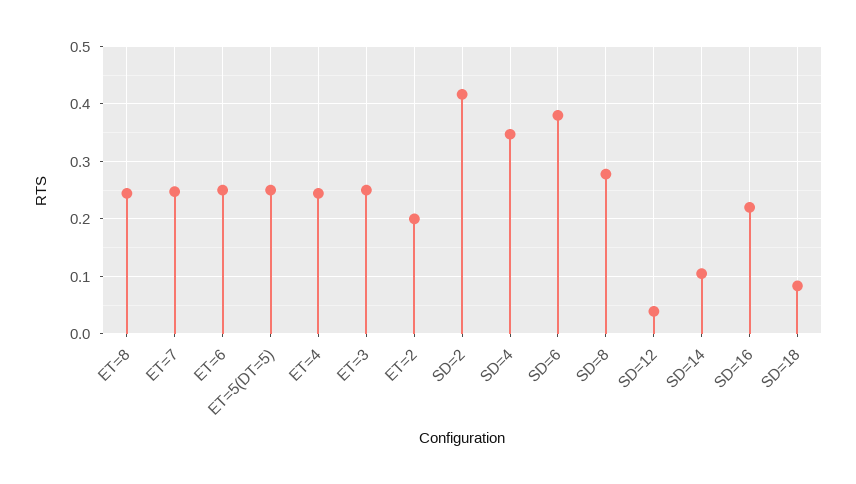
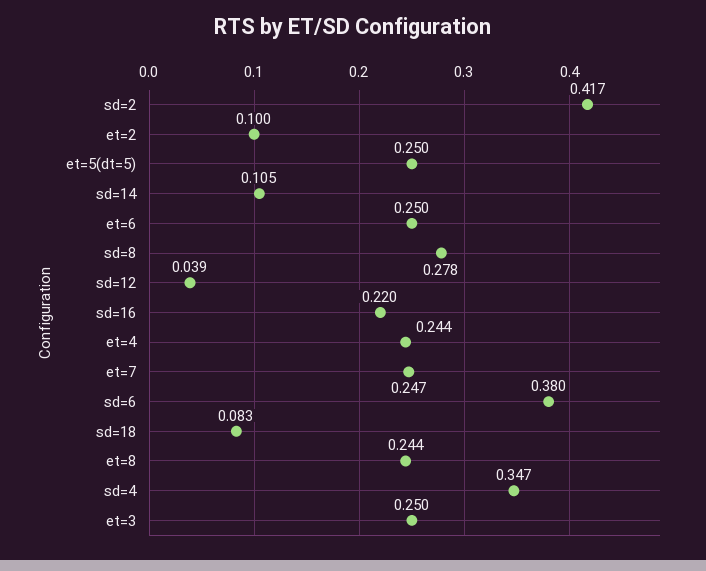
ET=2: 0.2 -> 0.1

